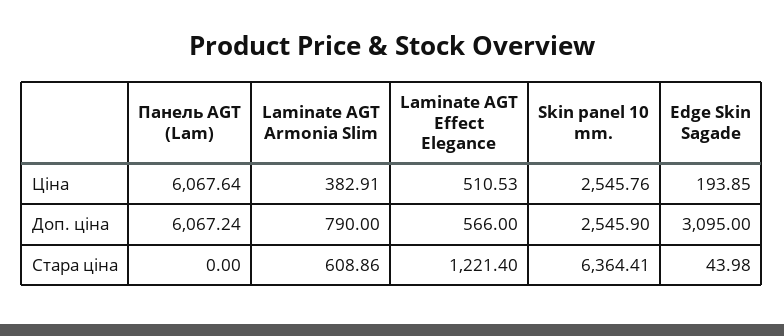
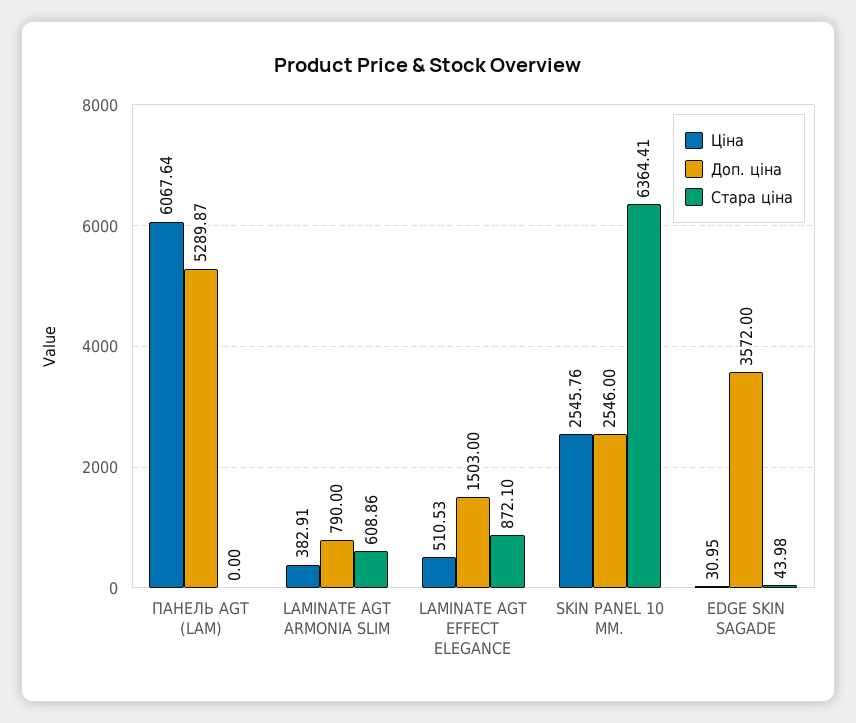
Ціна, Edge Skin Sagade: 193.85 -> 30.95
Доп. ціна, Панель AGT (Lam): 6067.24 -> 5289.87
Доп. ціна, Laminate AGT Effect Elegance: 566 -> 1503
Доп. ціна, Skin panel 10 mm.: 2545.9 -> 2546
Доп. ціна, Edge Skin Sagade: 3095 -> 3572
Стара ціна, Laminate AGT Effect Elegance: 1221.4 -> 872.1

